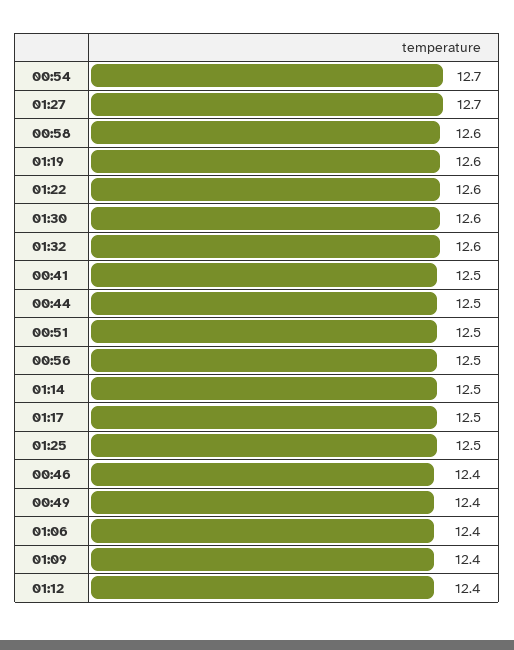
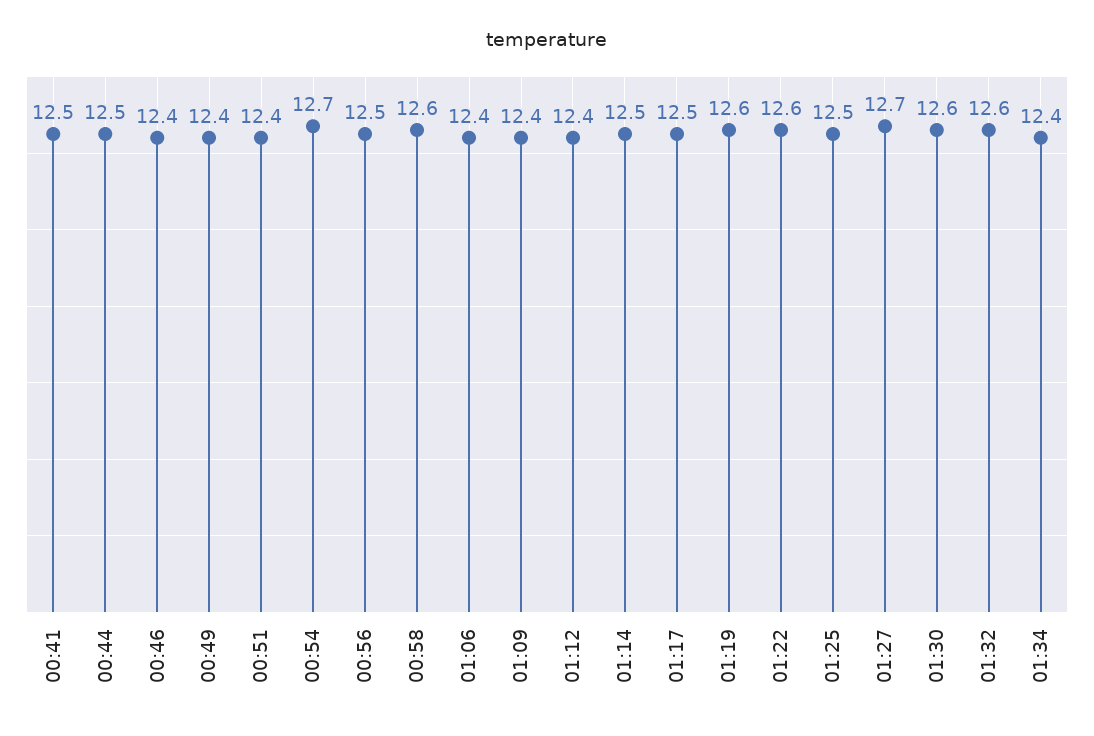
00:51: 12.5 -> 12.4
01:34: none -> 12.4

